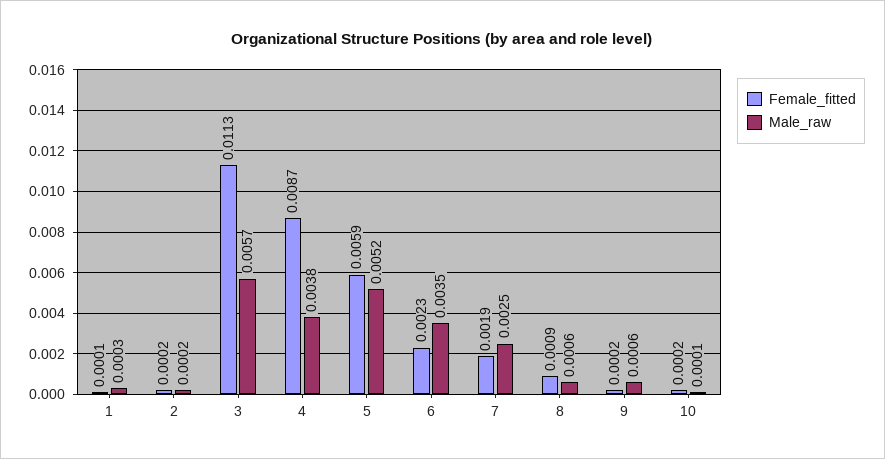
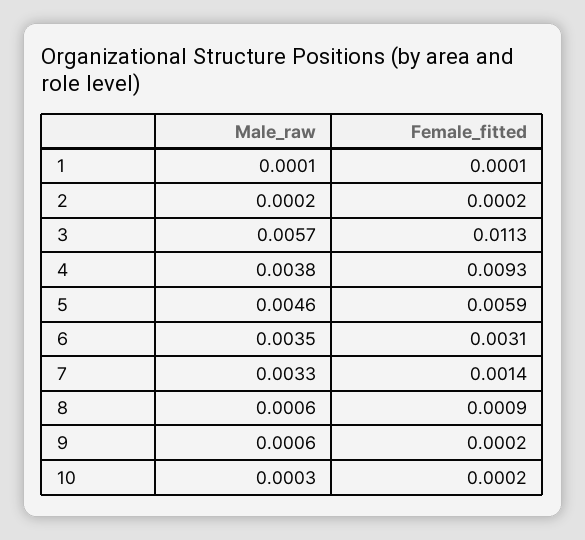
Male_raw, 1: 0.0003 -> 0.0001
Female_fitted, 4: 0.0087 -> 0.0093
Male_raw, 5: 0.0052 -> 0.0046
Female_fitted, 6: 0.0023 -> 0.0031
Female_fitted, 7: 0.0019 -> 0.0014
Male_raw, 7: 0.0025 -> 0.0033
Male_raw, 10: 0.0001 -> 0.0003

